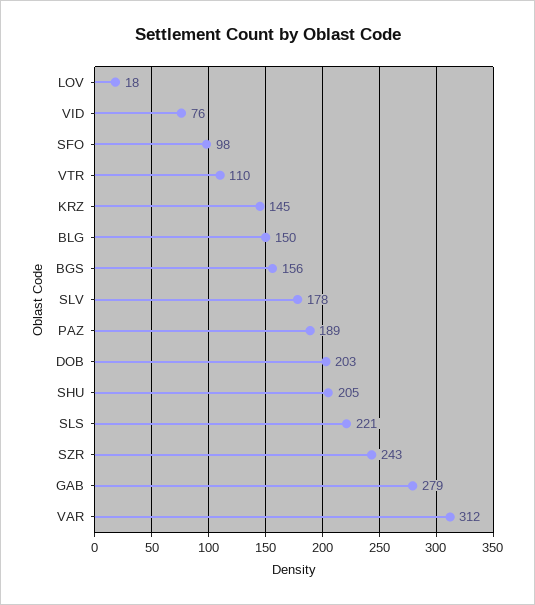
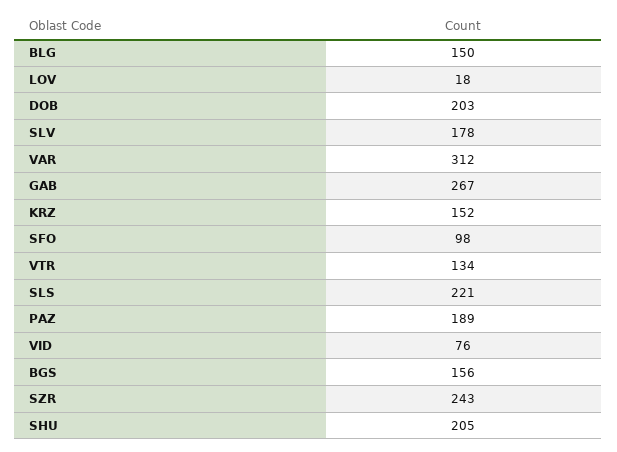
VTR: 110 -> 134
KRZ: 145 -> 152
GAB: 279 -> 267

